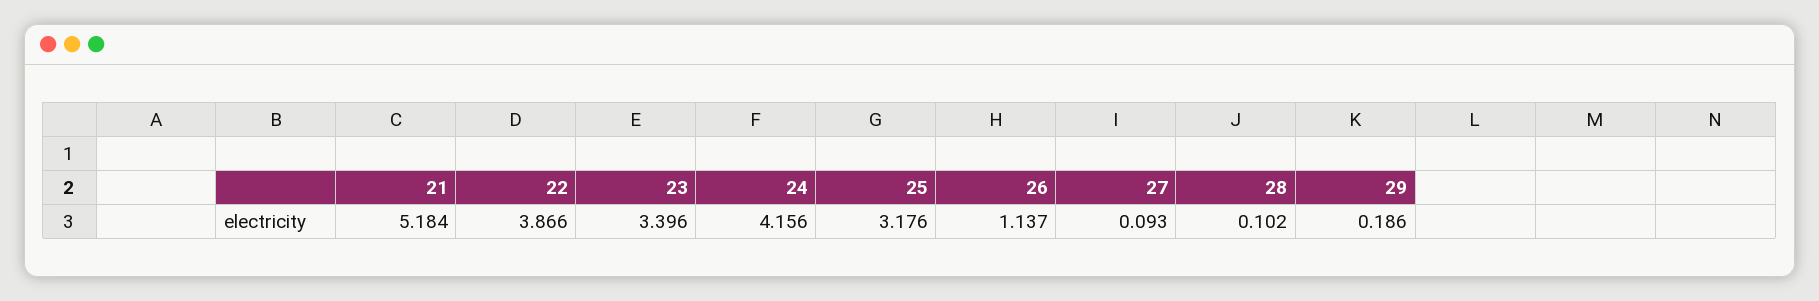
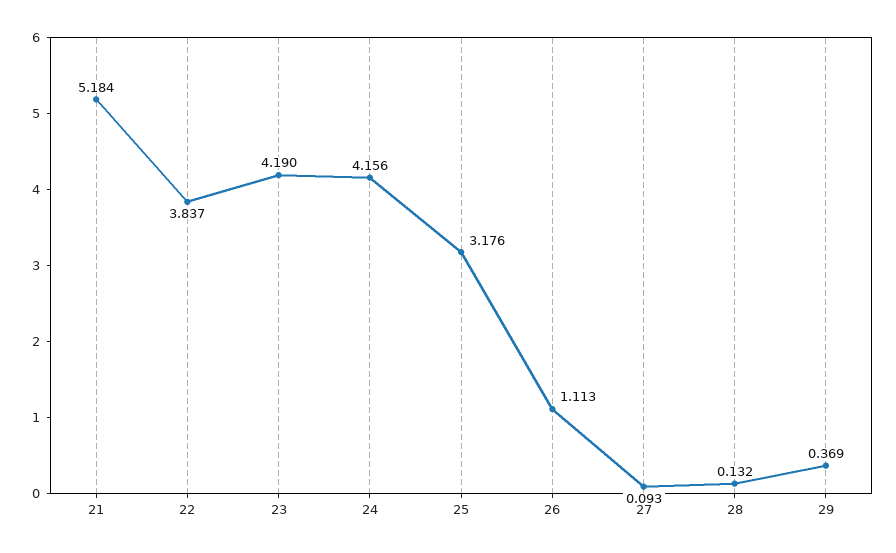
22: 3.866 -> 3.837
23: 3.396 -> 4.19
26: 1.137 -> 1.113
28: 0.102 -> 0.132
29: 0.186 -> 0.369

